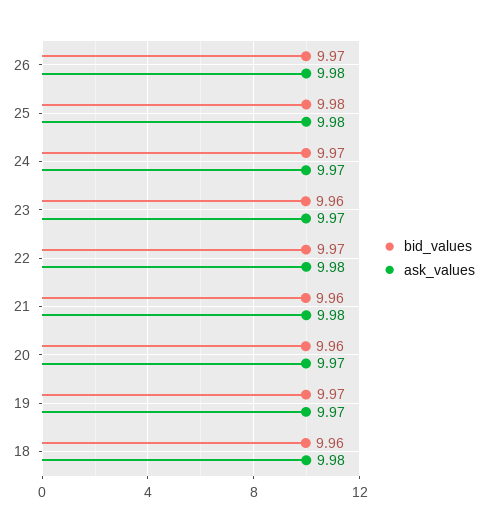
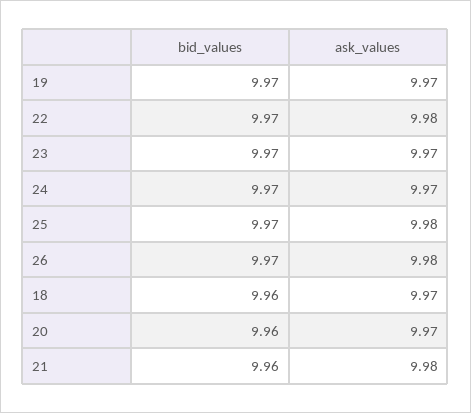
bid_values, 25: 9.98 -> 9.97
bid_values, 23: 9.96 -> 9.97
ask_values, 18: 9.98 -> 9.97

